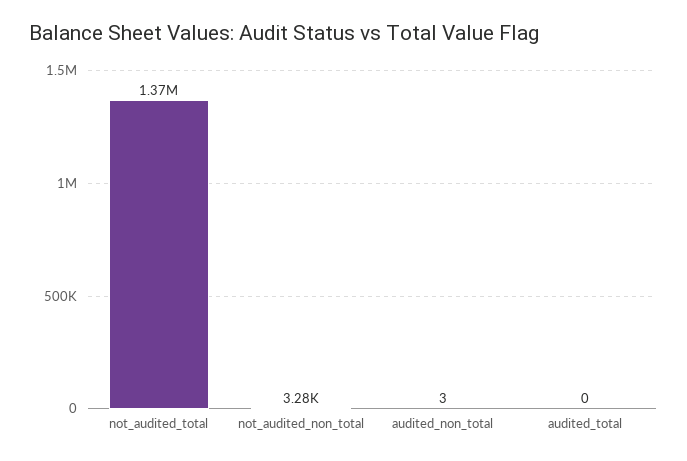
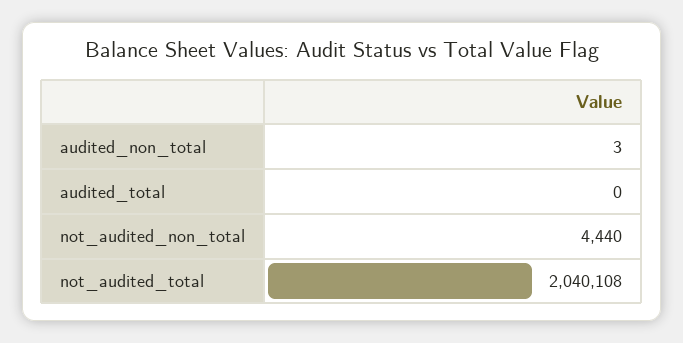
not_audited_total: 1370000 -> 2040108
not_audited_non_total: 3280 -> 4440

